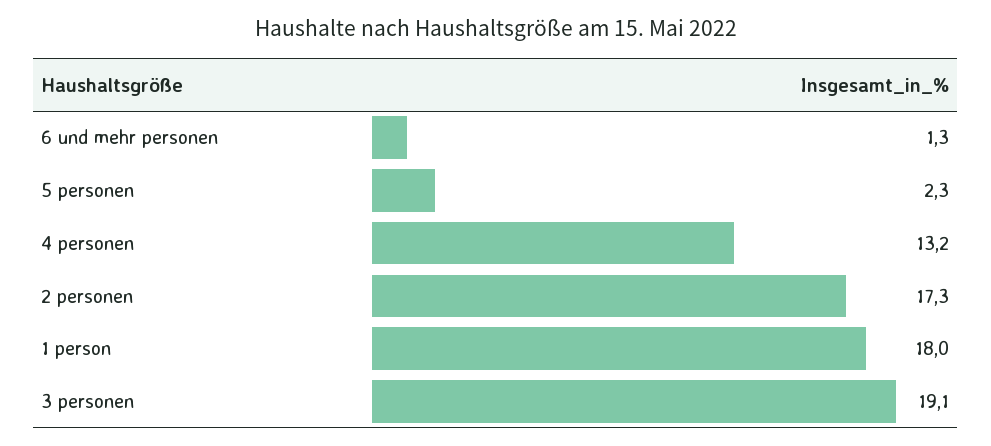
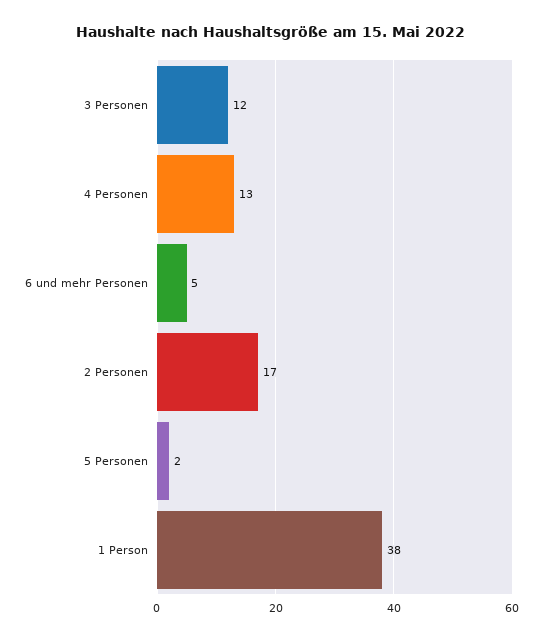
6 und mehr personen: 1.3 -> 5
1 person: 18 -> 38
3 personen: 19.1 -> 12

